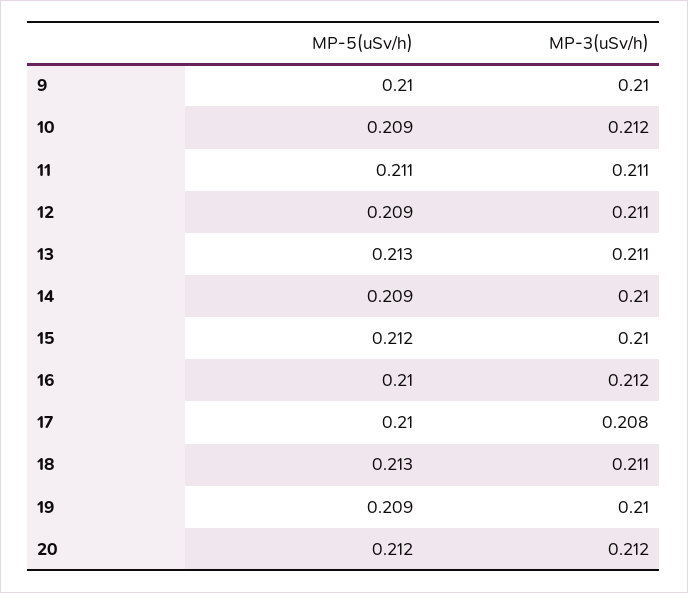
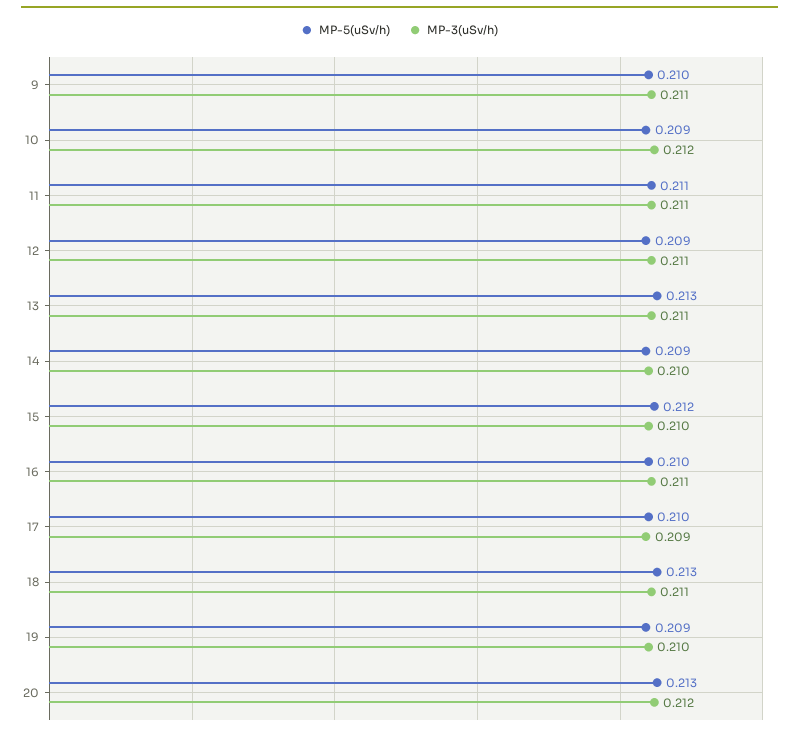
MP-3(uSv/h), 9: 0.21 -> 0.211
MP-3(uSv/h), 16: 0.212 -> 0.211
MP-3(uSv/h), 17: 0.208 -> 0.209
MP-5(uSv/h), 20: 0.212 -> 0.213

